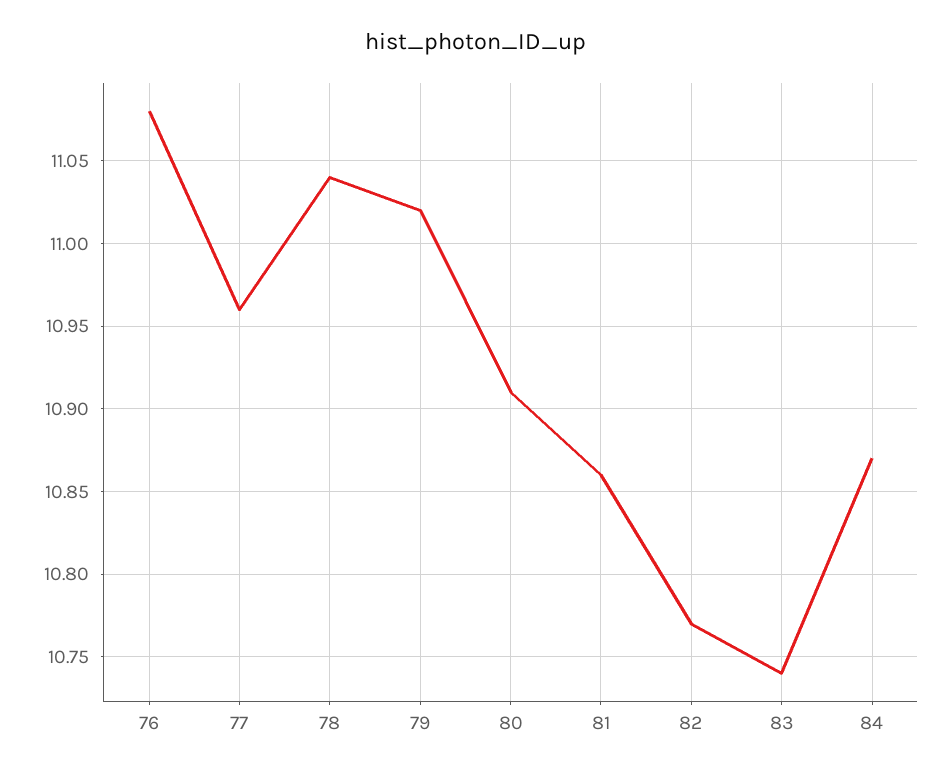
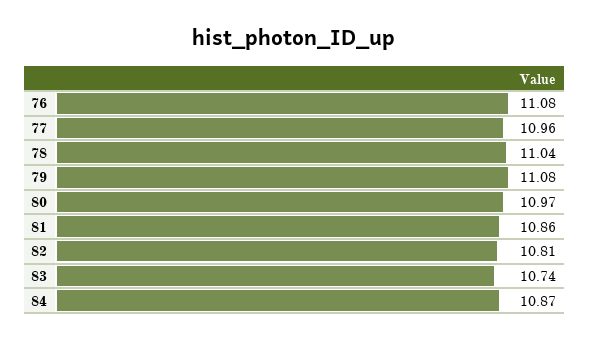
79: 11.02 -> 11.08
80: 10.91 -> 10.97
82: 10.77 -> 10.81

